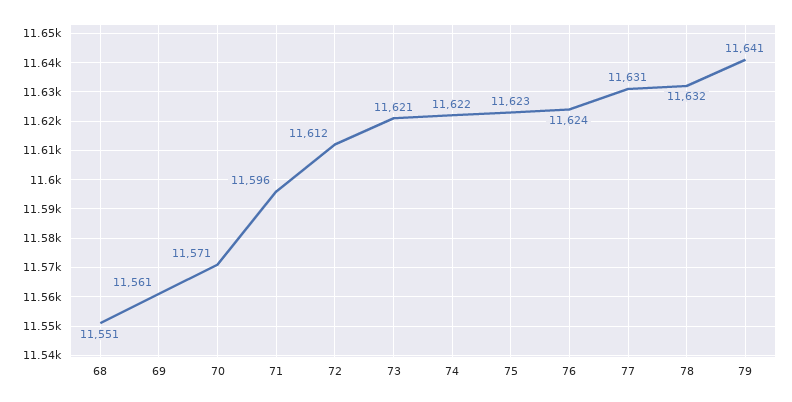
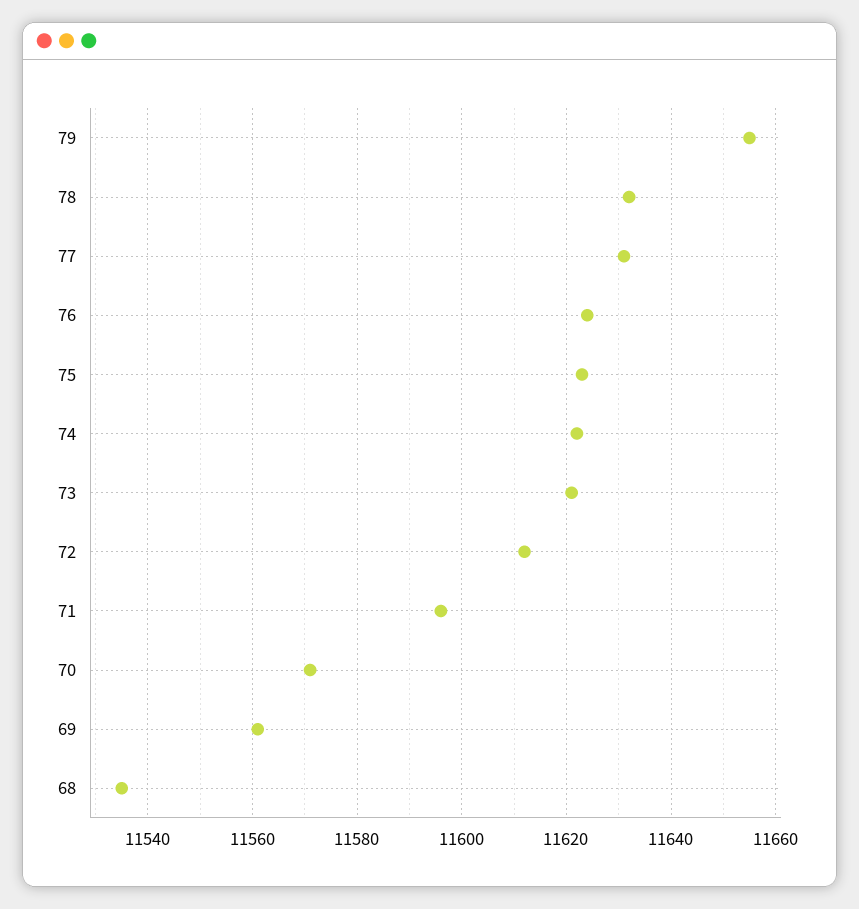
68: 11551 -> 11535
79: 11641 -> 11655

